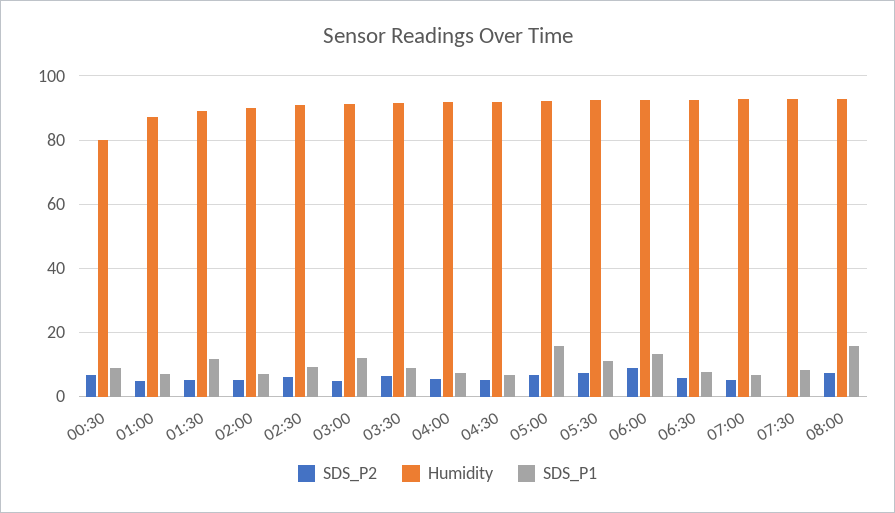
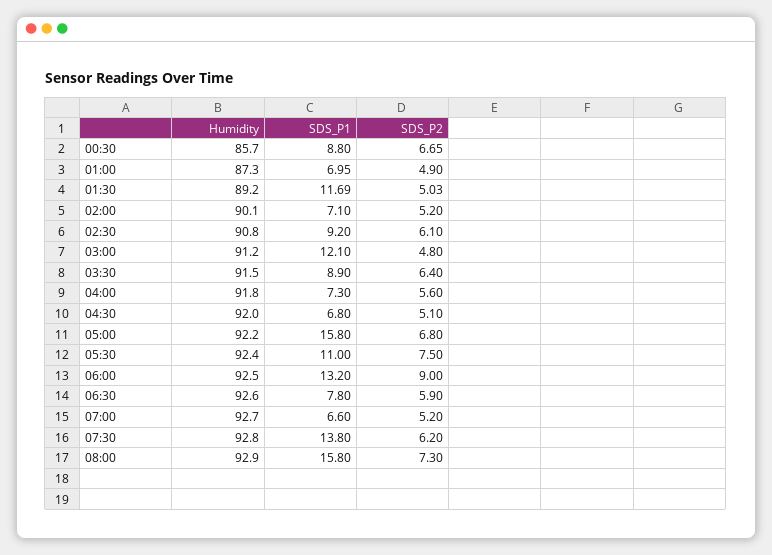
Humidity, 00:30: 80 -> 85.7
SDS_P2, 07:30: 0 -> 6.2
SDS_P1, 07:30: 8 -> 13.8

